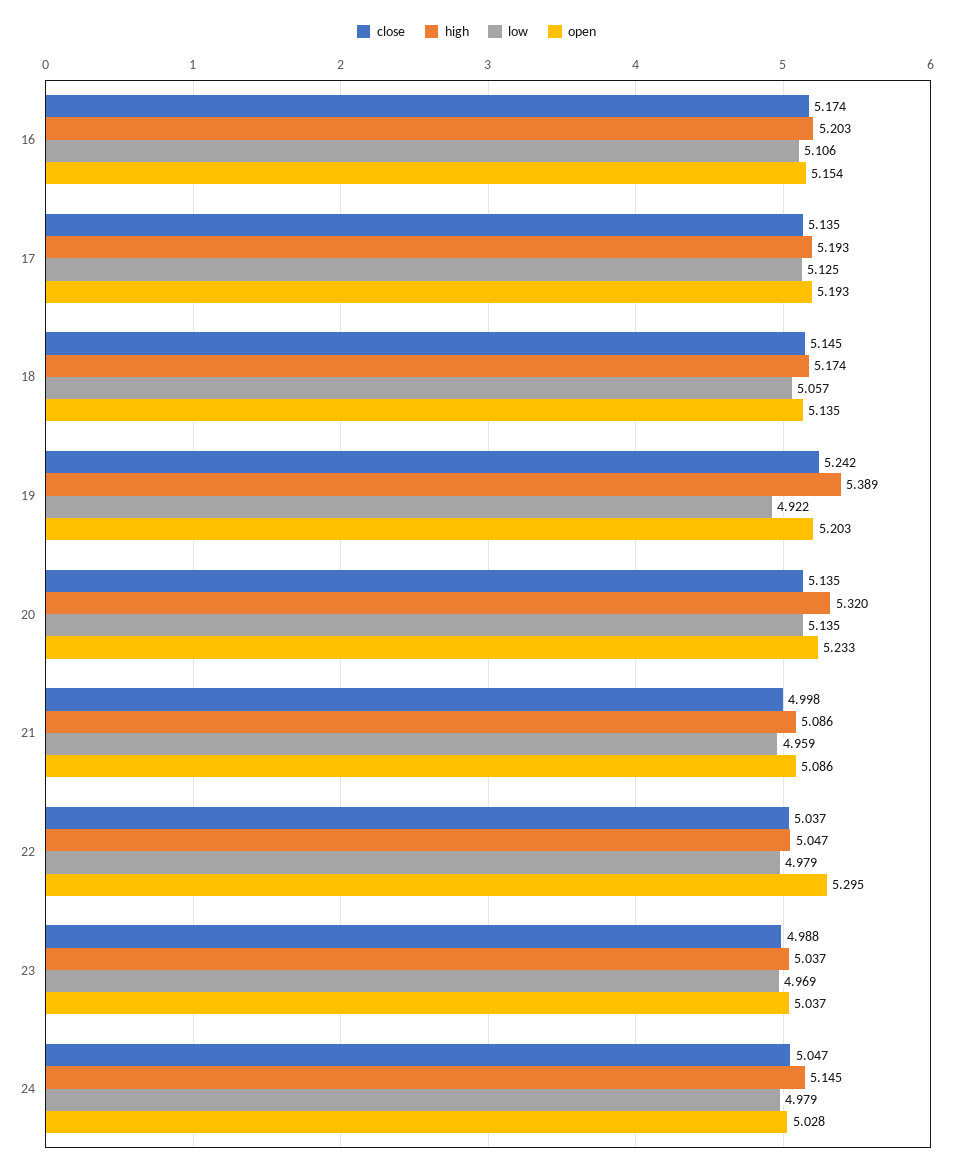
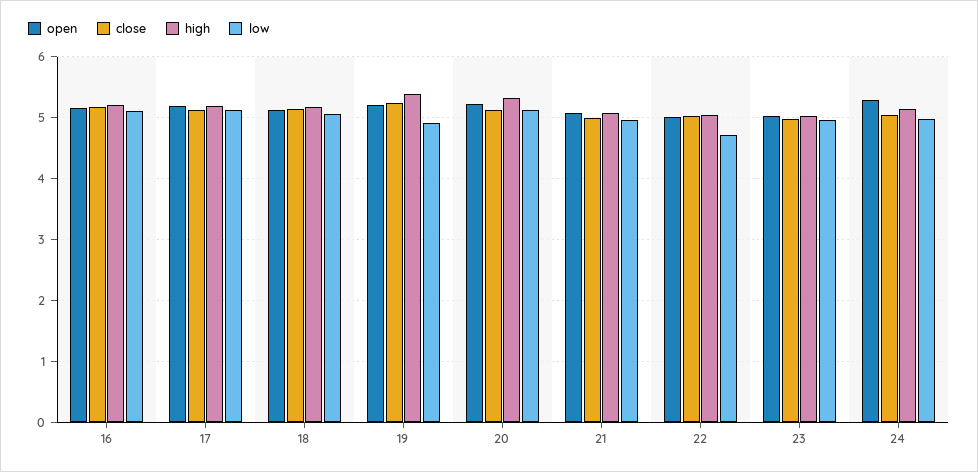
low, 22: 4.979 -> 4.7
open, 22: 5.295 -> 5
open, 24: 5.028 -> 5.3

